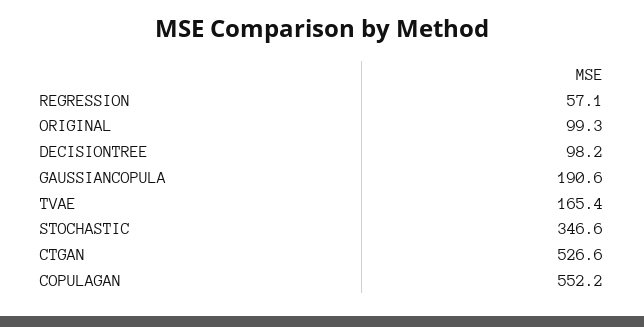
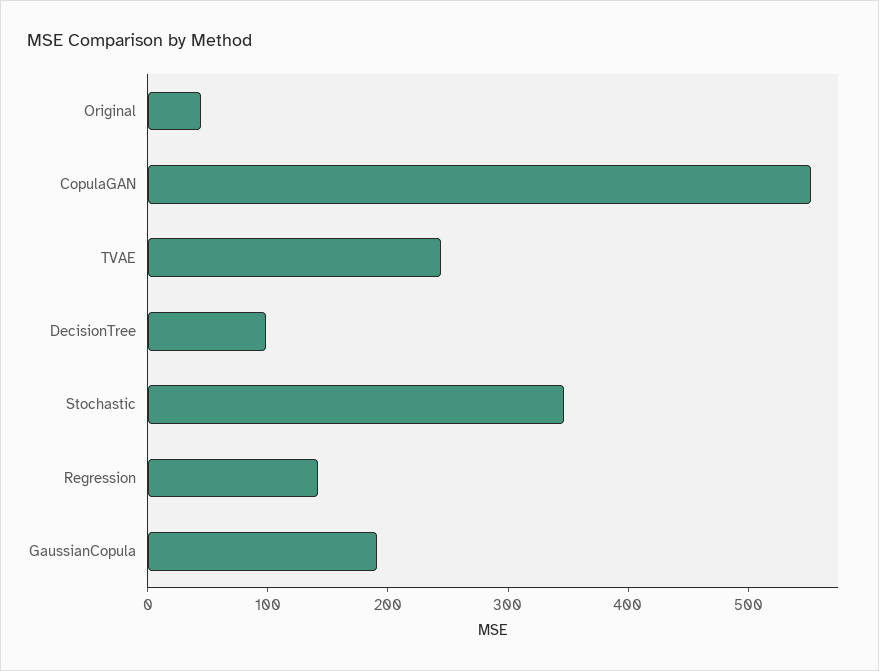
REGRESSION: 57.1 -> 140
ORIGINAL: 99.3 -> 40
TVAE: 165.4 -> 240
CTGAN: 526.6 -> none

